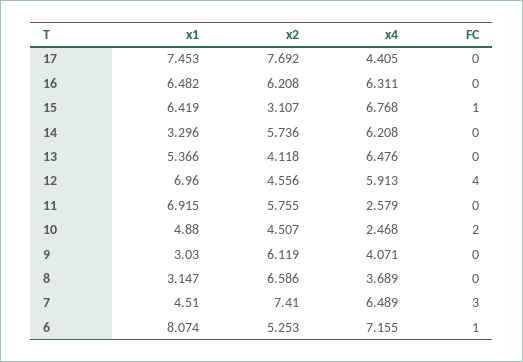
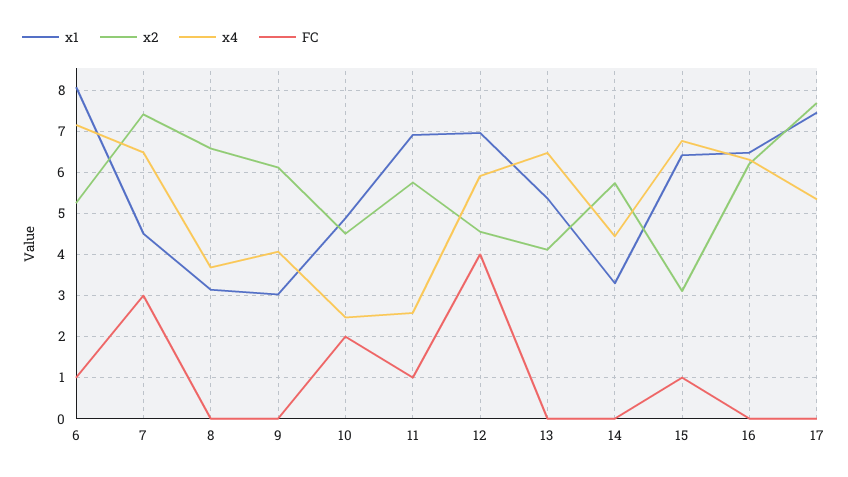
x4, 17: 4.405 -> 5.4
x4, 14: 6.208 -> 4.4
FC, 11: 0 -> 1

